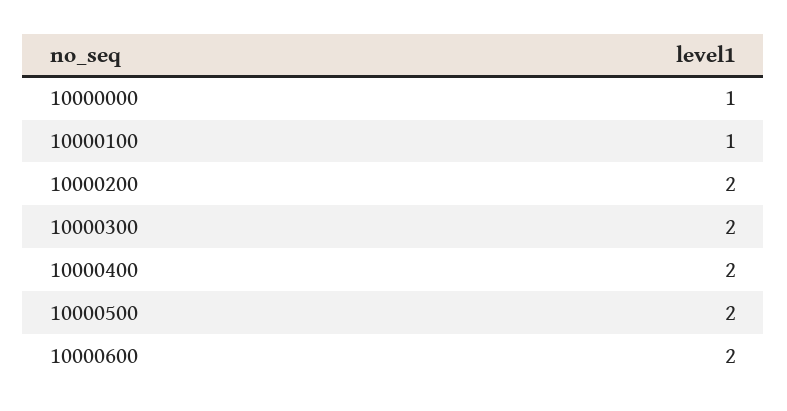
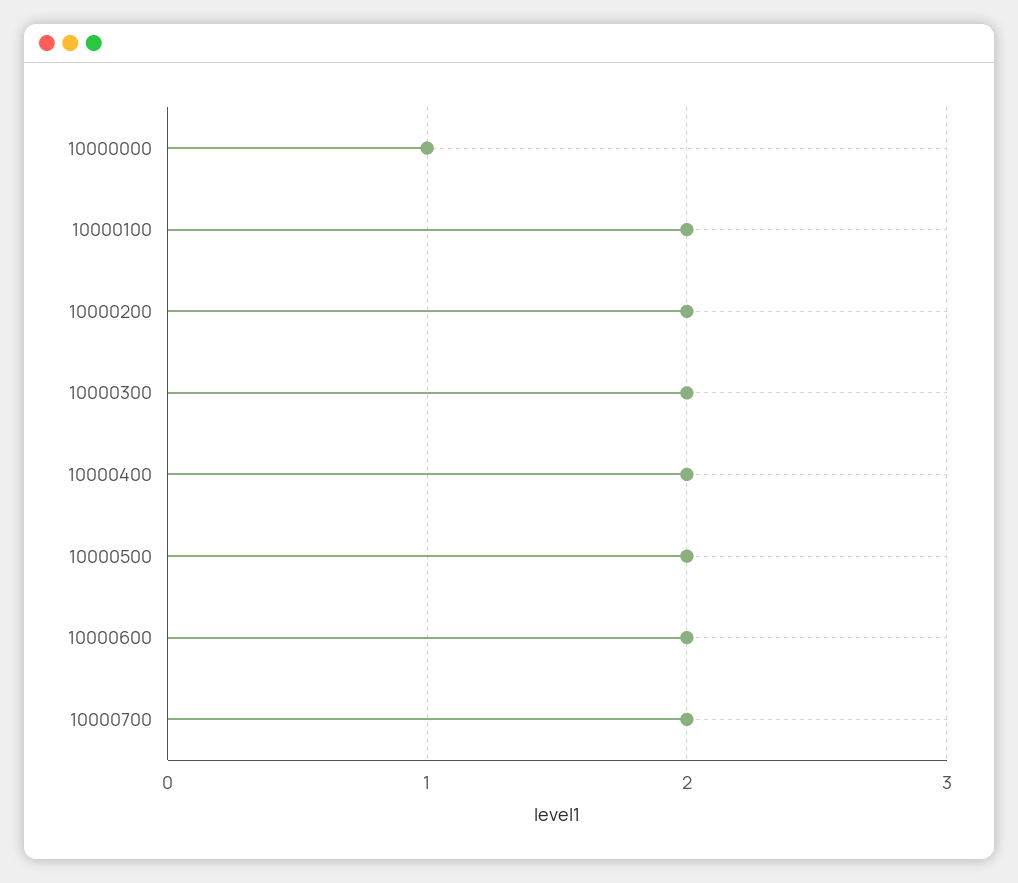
10000100: 1 -> 2
10000700: none -> 2

